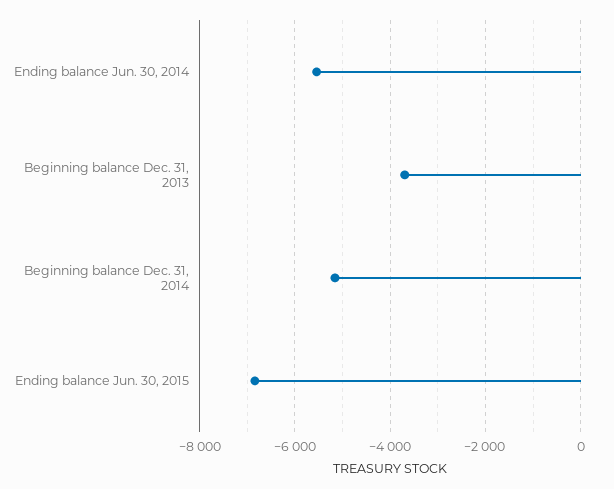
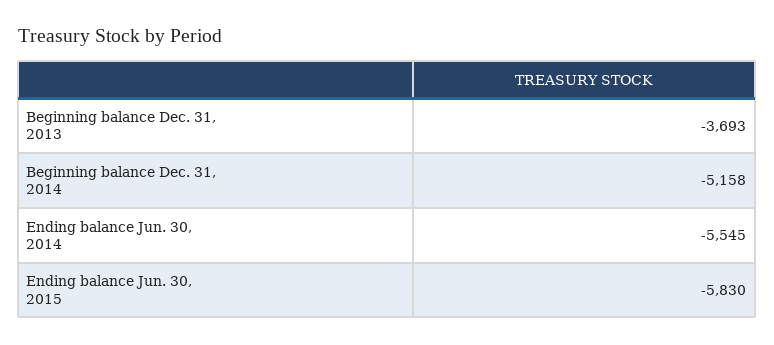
Ending balance Jun. 30, 2015: -6800 -> -5830

